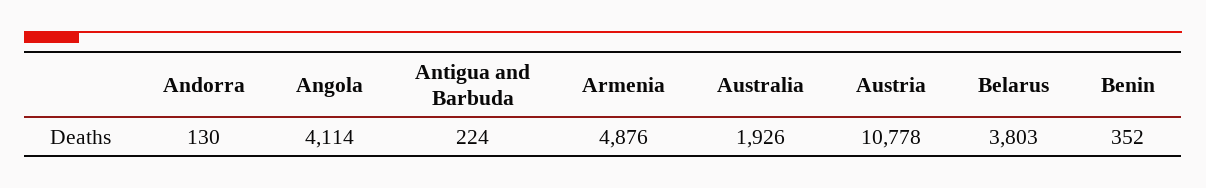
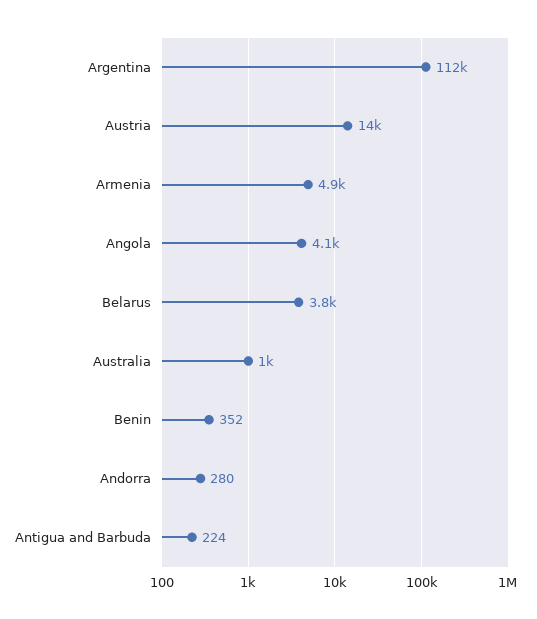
Andorra: 130 -> 280
Australia: 1926 -> 1000
Austria: 10778 -> 14000
Argentina: none -> 112000

